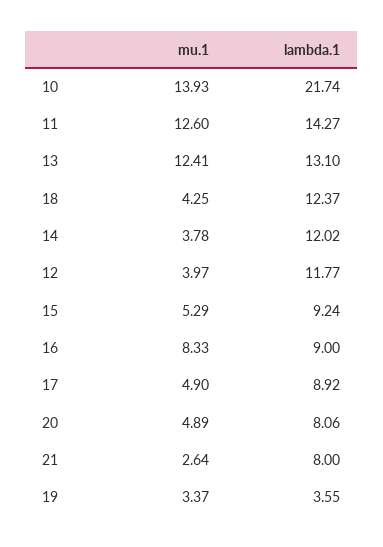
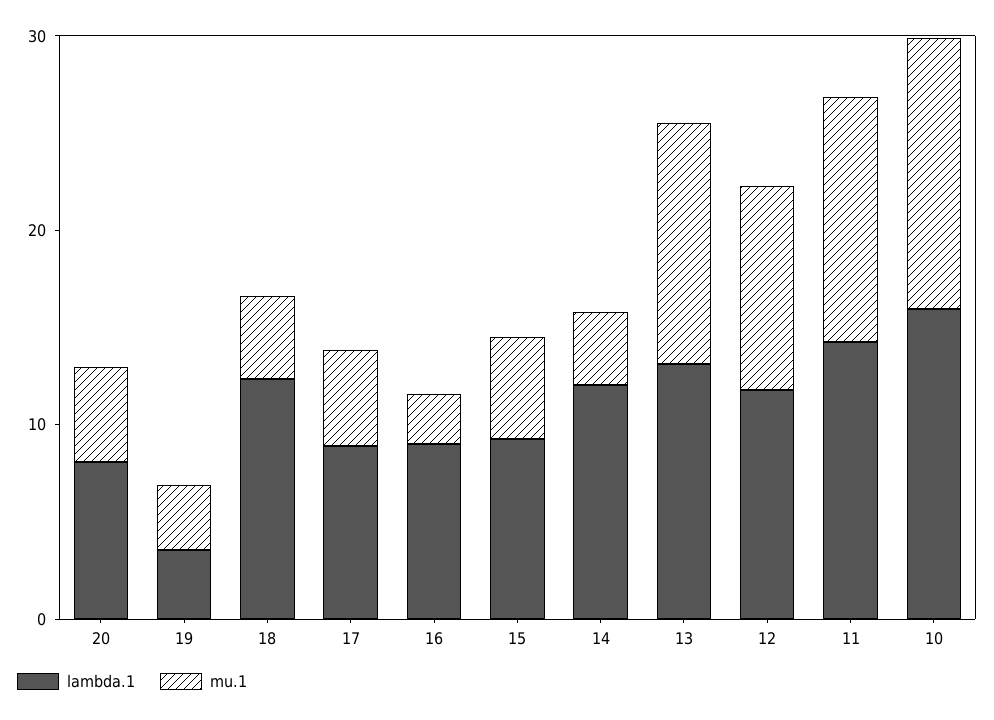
lambda.1, 10: 21.74 -> 16
mu.1, 12: 3.97 -> 10
mu.1, 16: 8.33 -> 2
mu.1, 21: 2.64 -> none
lambda.1, 21: 8 -> none

